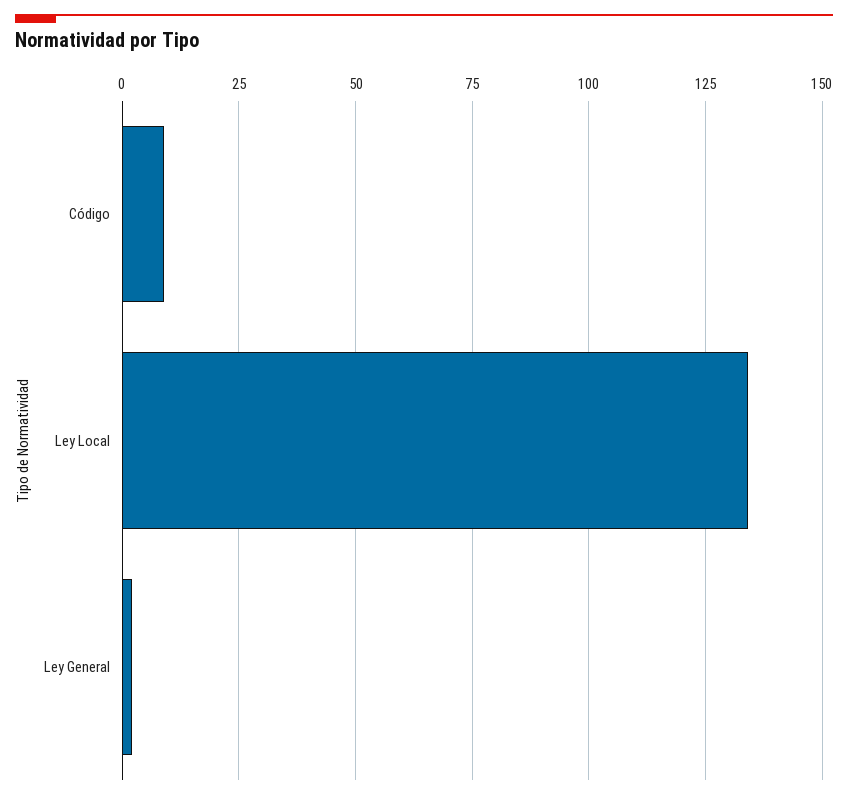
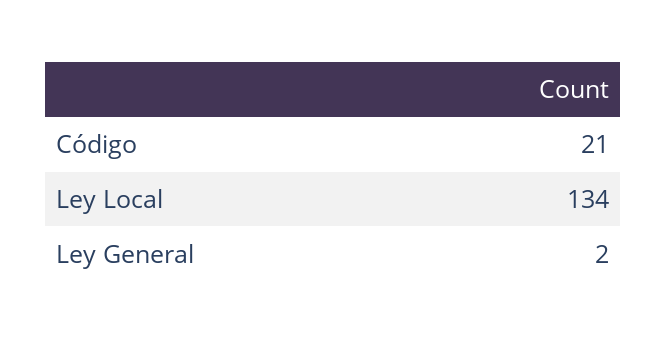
Código: 10 -> 21

